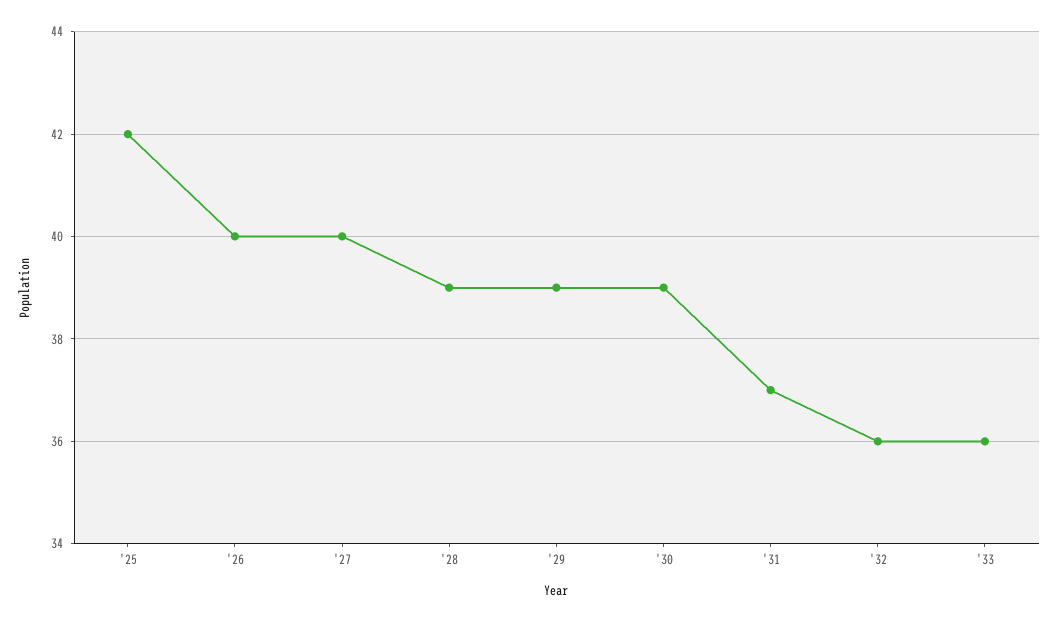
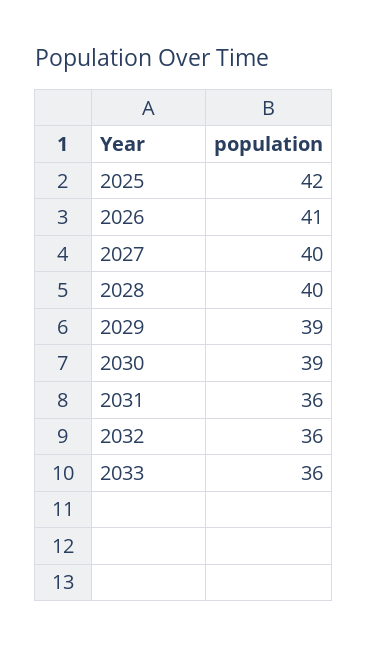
'26: 40 -> 41
'28: 39 -> 40
'31: 37 -> 36

